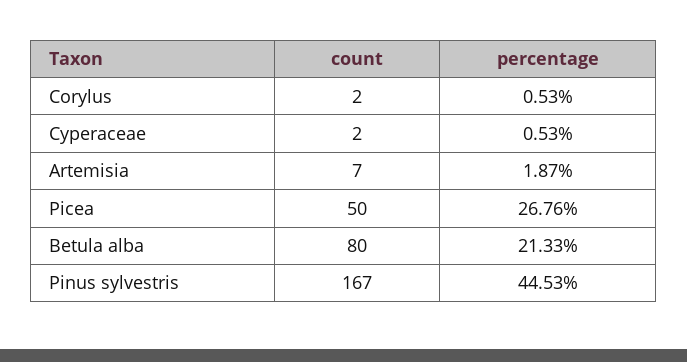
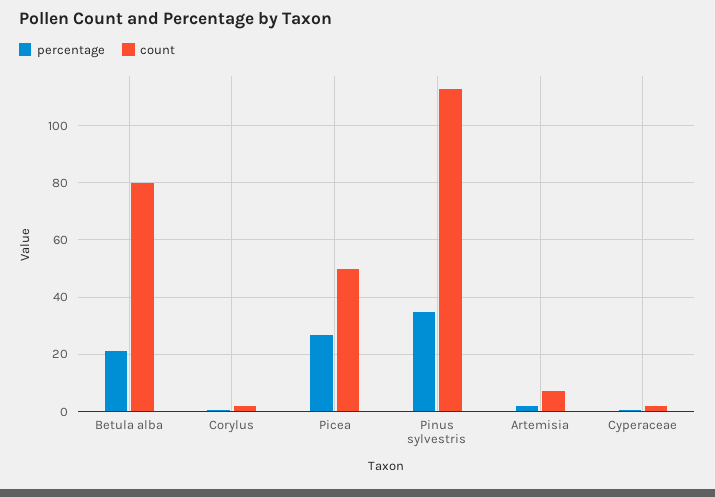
count, Pinus sylvestris: 167 -> 112.5
percentage, Pinus sylvestris: 44.53 -> 35

